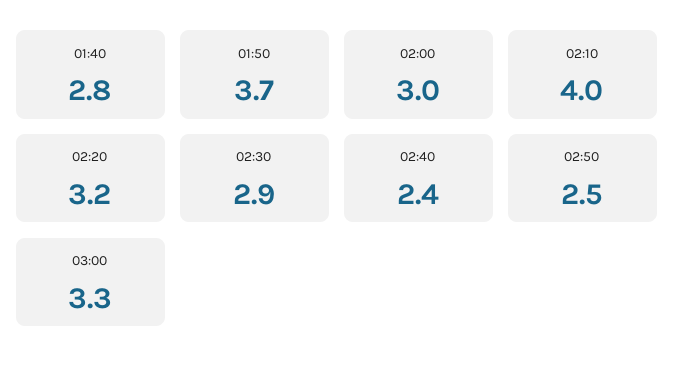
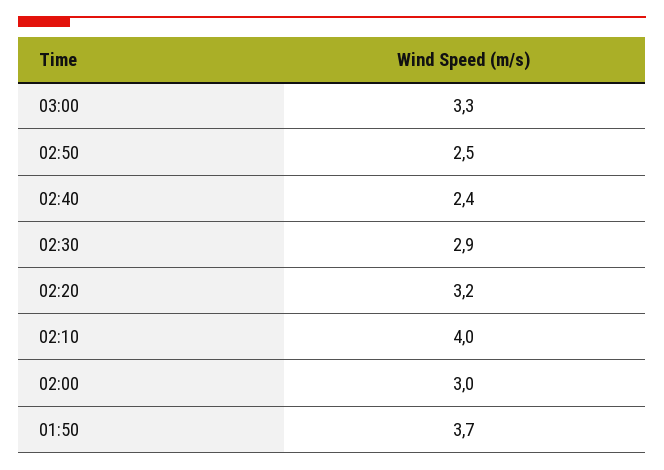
01:40: 2.8 -> none

